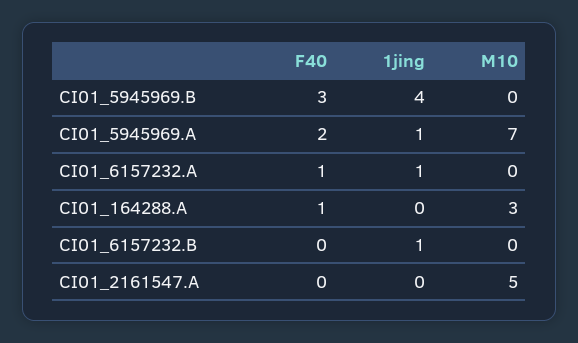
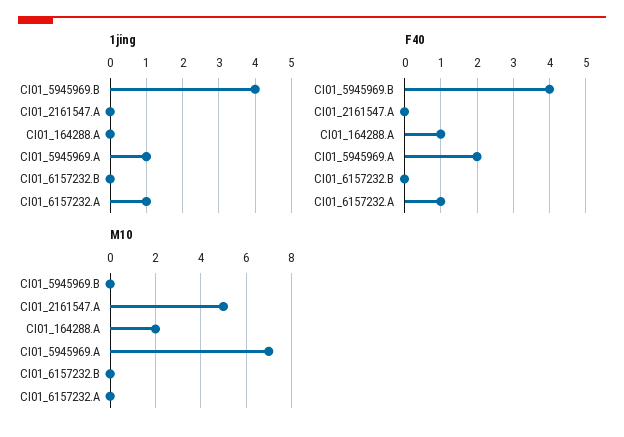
F40, CI01_5945969.B: 3 -> 4
M10, CI01_164288.A: 3 -> 2
1jing, CI01_6157232.B: 1 -> 0

